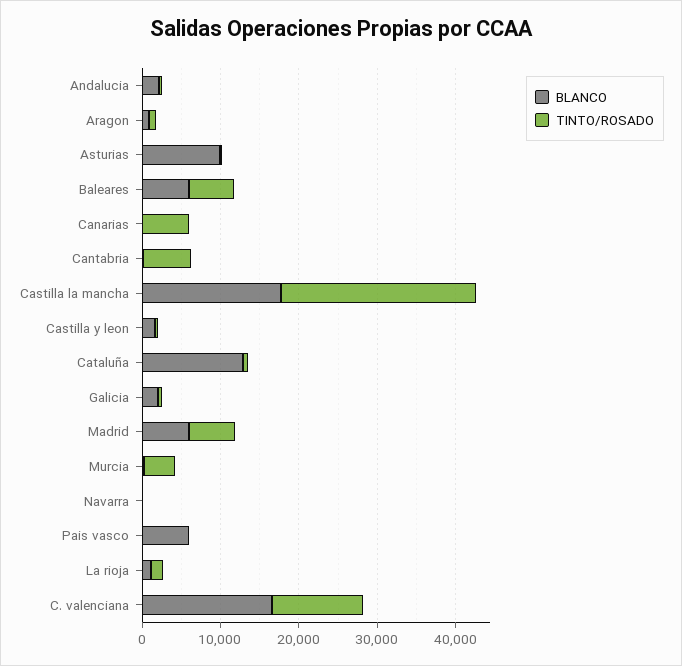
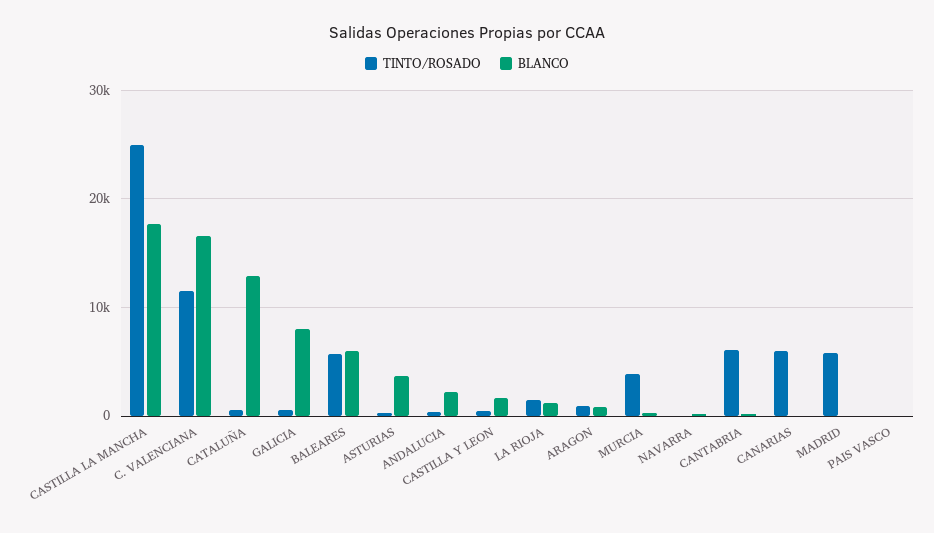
BLANCO, Asturias: 10000 -> 4000
BLANCO, Galicia: 2000 -> 8000
BLANCO, Madrid: 6000 -> 0
BLANCO, Pais vasco: 6000 -> 0

